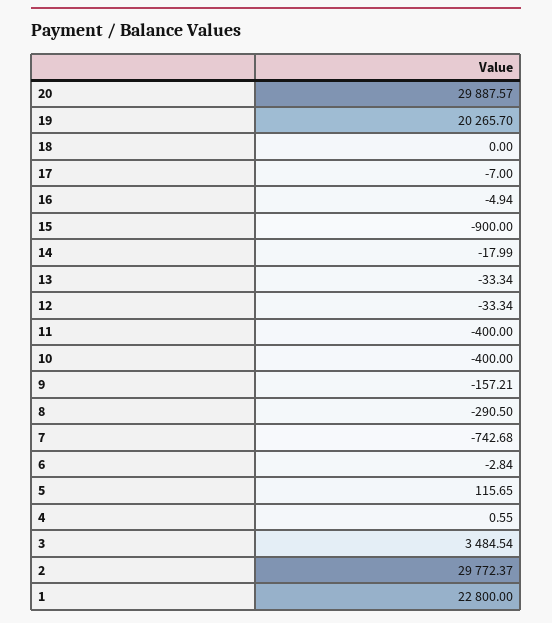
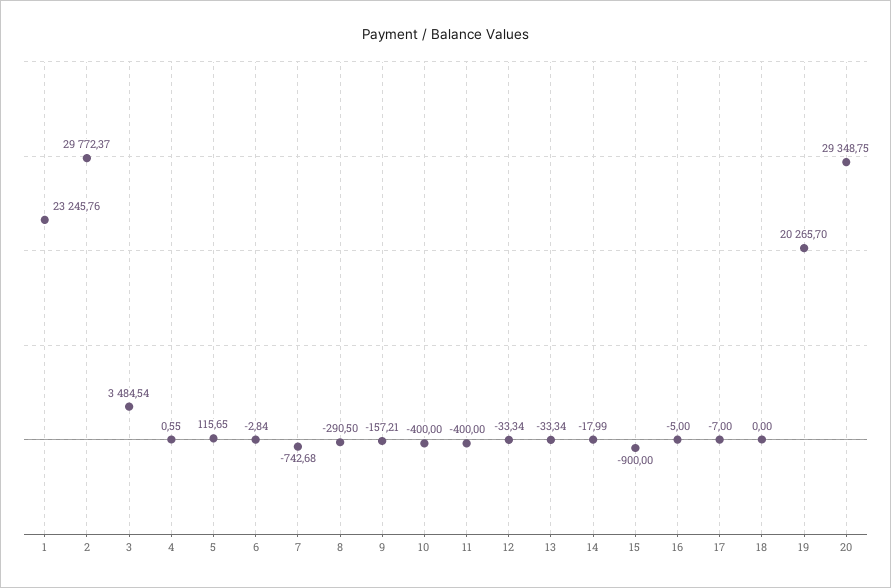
20: 29887.57 -> 29348.75
16: -4.94 -> -5
1: 22800 -> 23245.76

